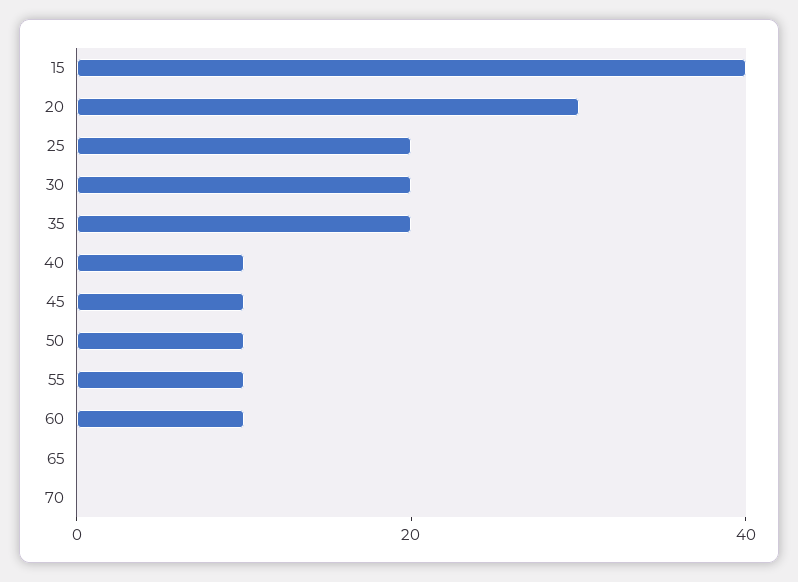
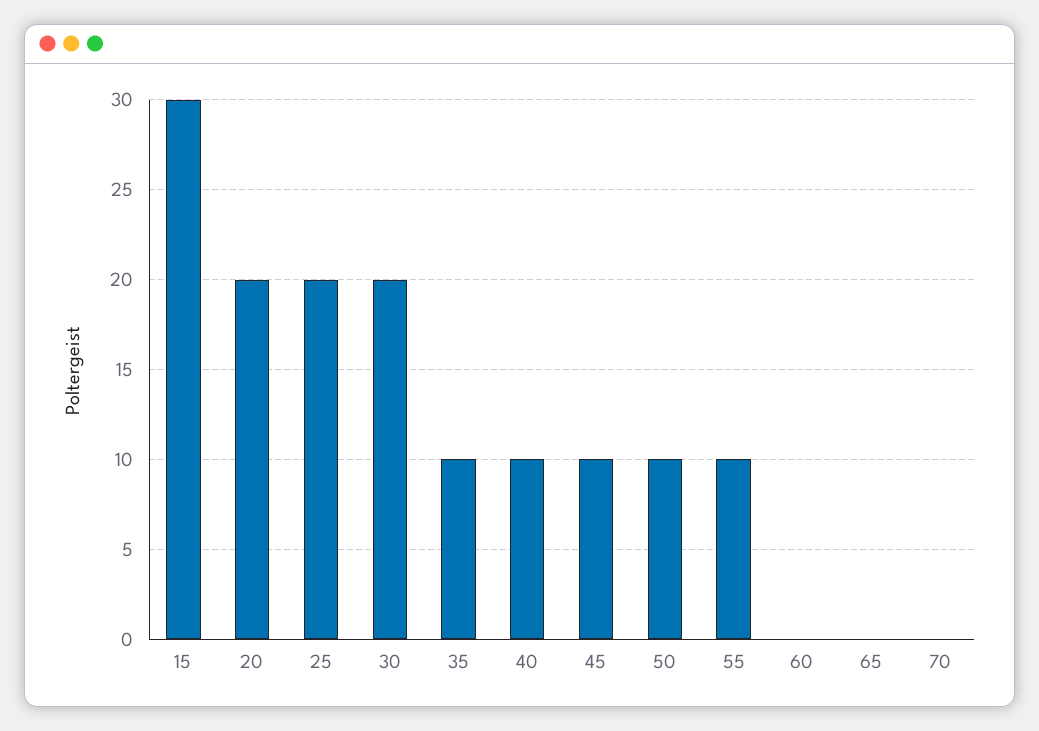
15: 40 -> 30
20: 30 -> 20
35: 20 -> 10
60: 10 -> 0

